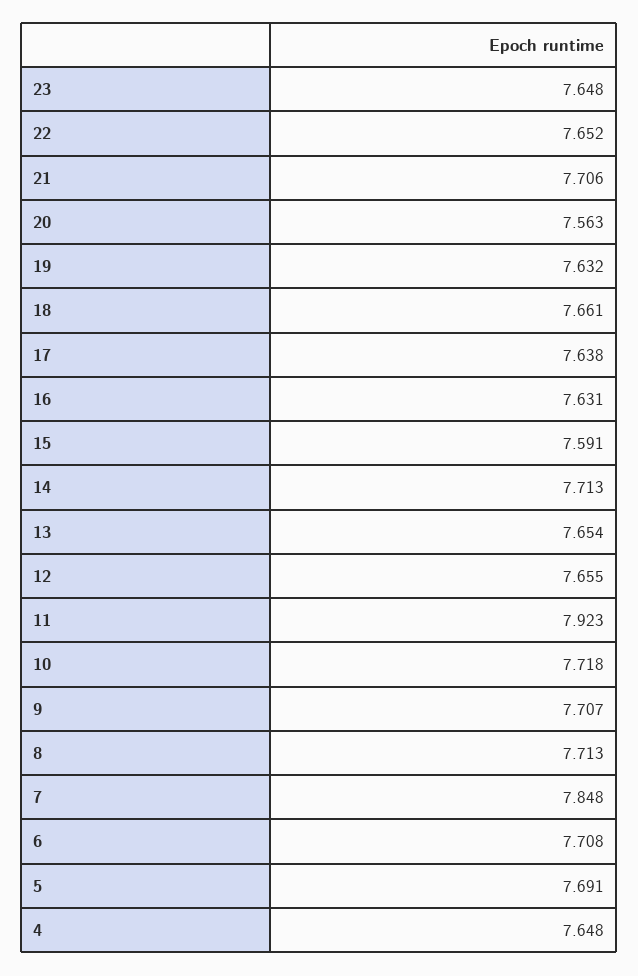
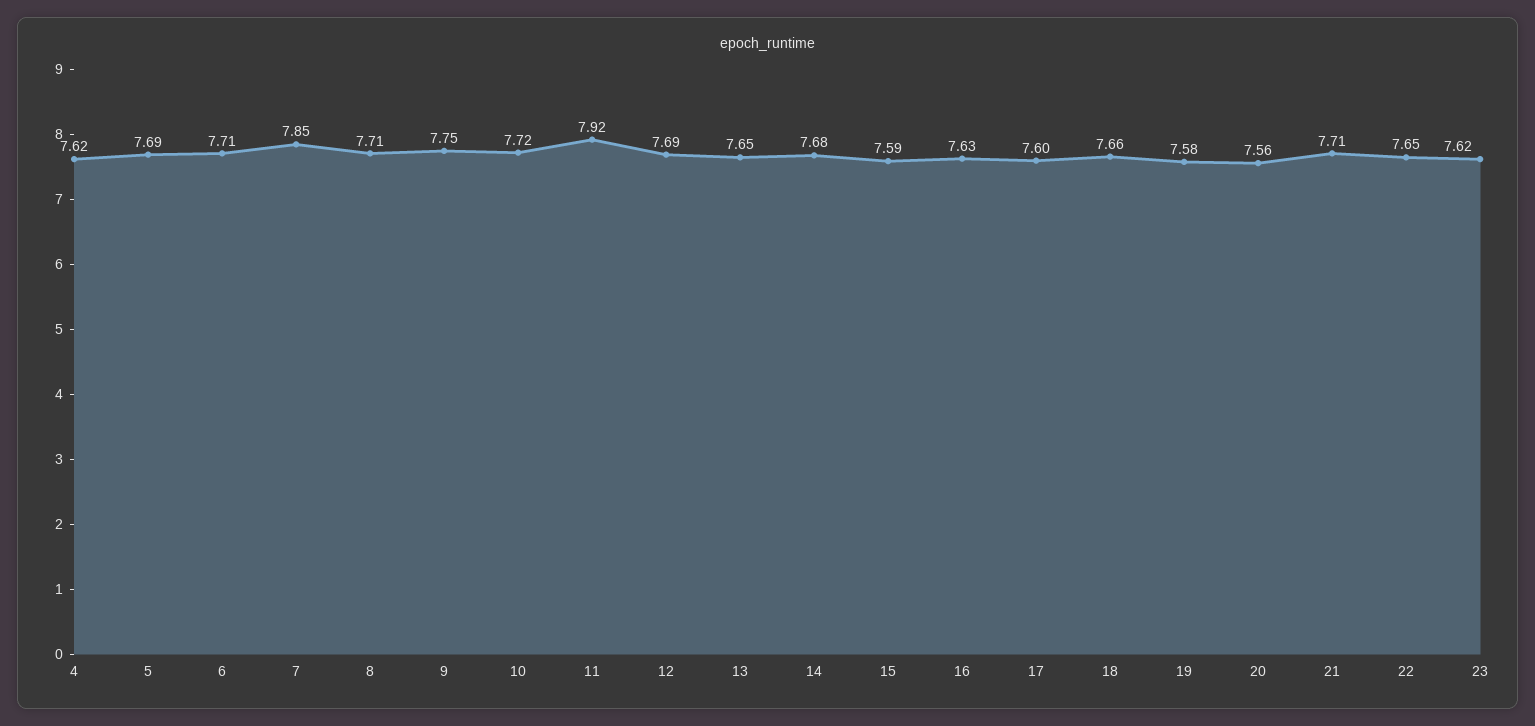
23: 7.648 -> 7.62
19: 7.632 -> 7.58
17: 7.638 -> 7.6
14: 7.713 -> 7.68
12: 7.655 -> 7.69
9: 7.707 -> 7.75
4: 7.648 -> 7.62

